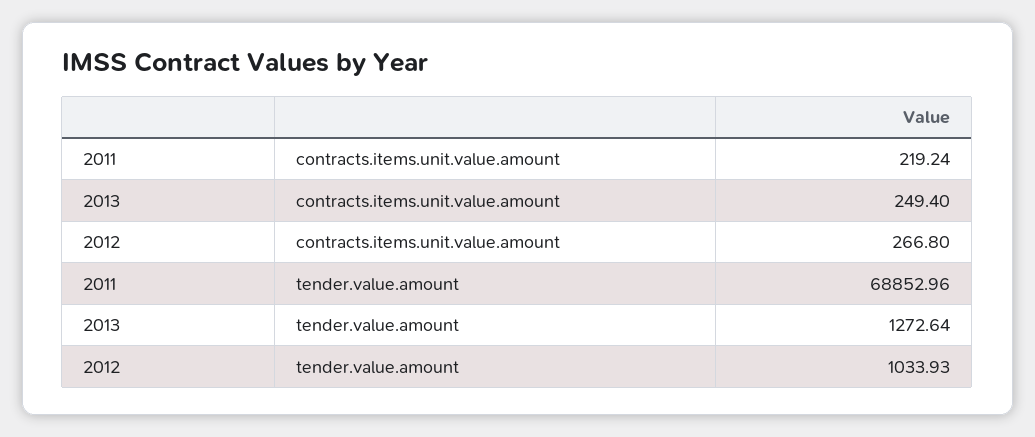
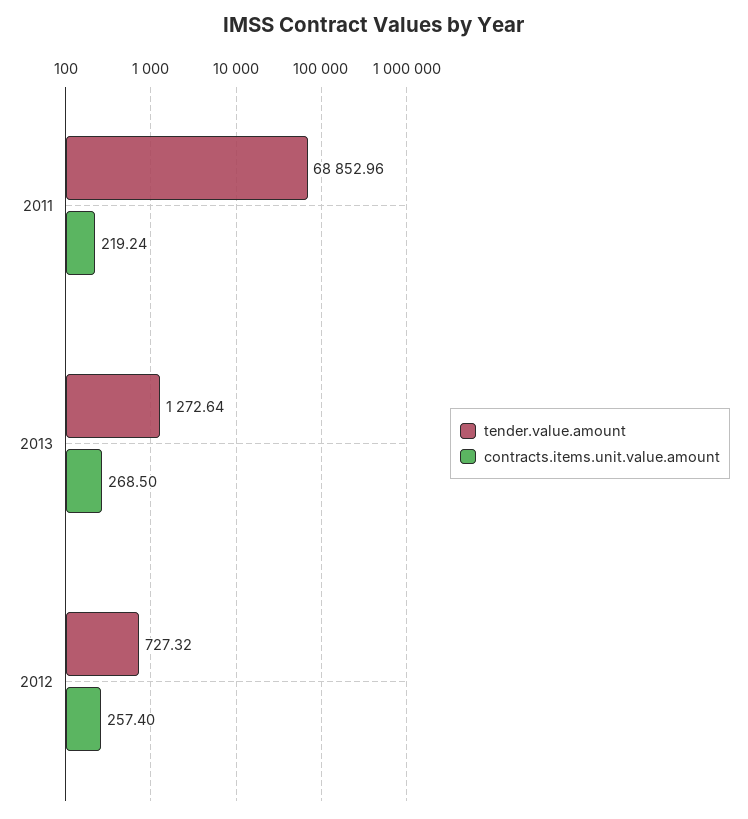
contracts.items.unit.value.amount, 2013: 249.4 -> 268.5
contracts.items.unit.value.amount, 2012: 266.8 -> 257.4
tender.value.amount, 2012: 1033.93 -> 727.32

